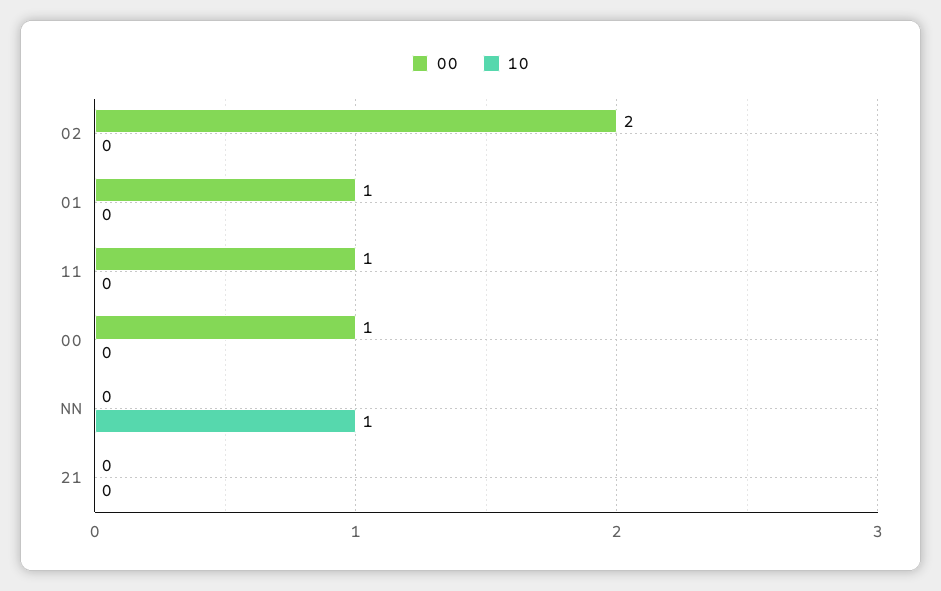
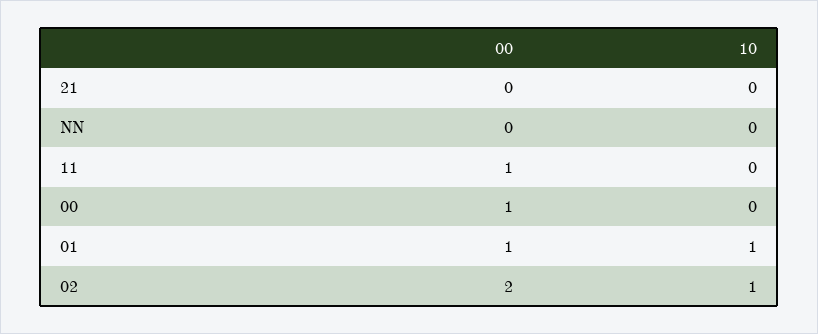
10, 02: 0 -> 1
10, 01: 0 -> 1
10, NN: 1 -> 0

